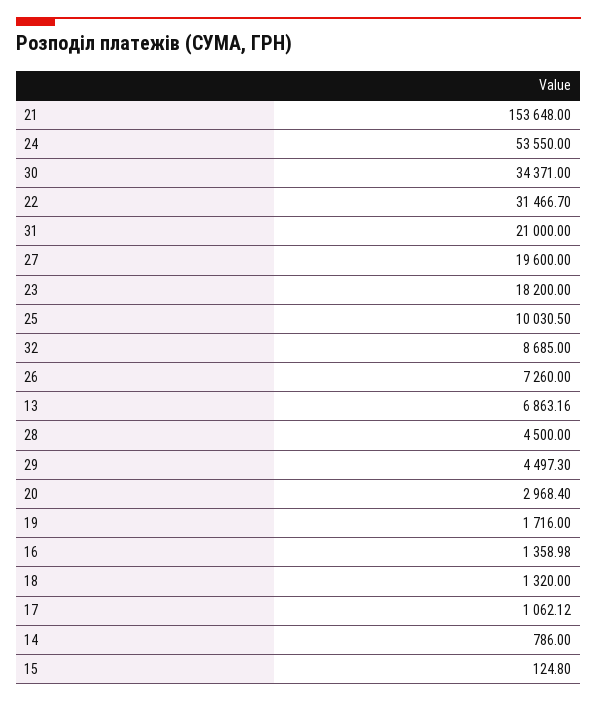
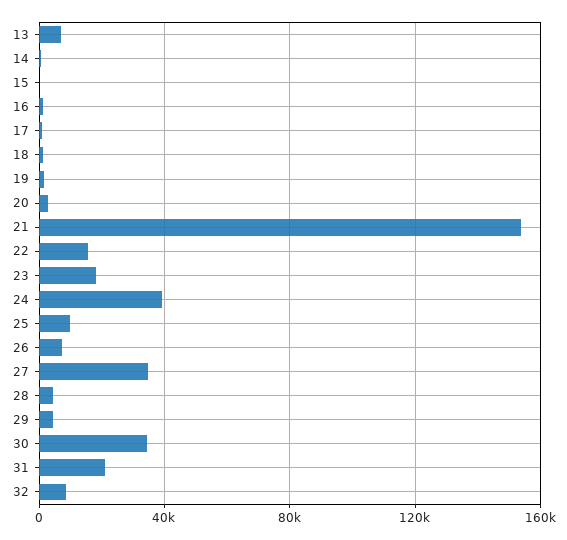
24: 53550 -> 40000
22: 31466.7 -> 15000
27: 19600 -> 35000

